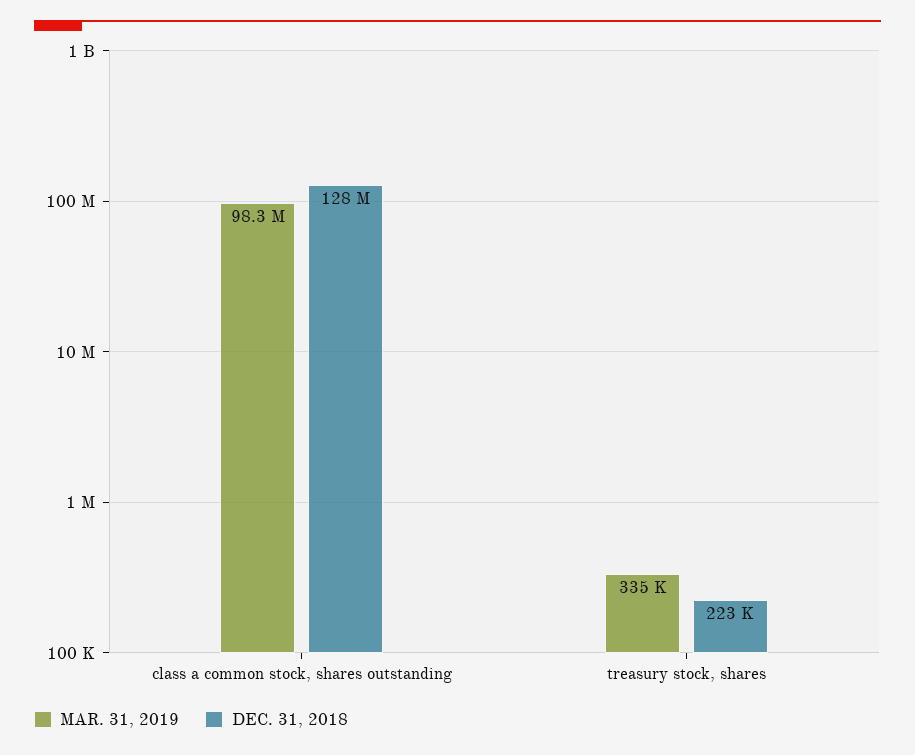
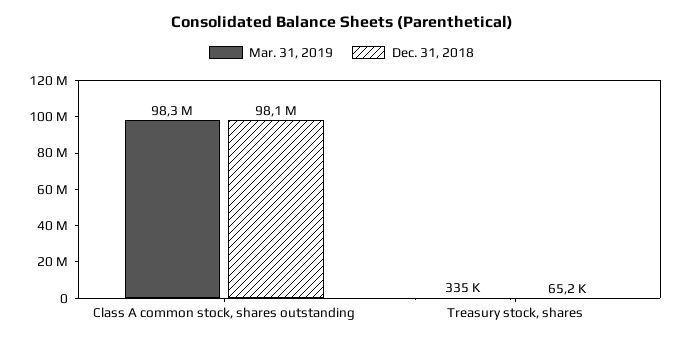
DEC. 31, 2018, class a common stock, shares outstanding: 128000000 -> 98100000
DEC. 31, 2018, treasury stock, shares: 223000 -> 65200

